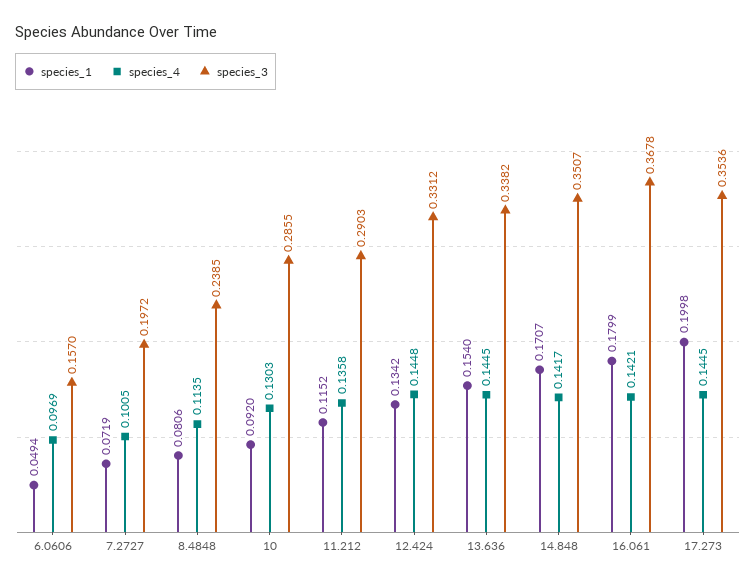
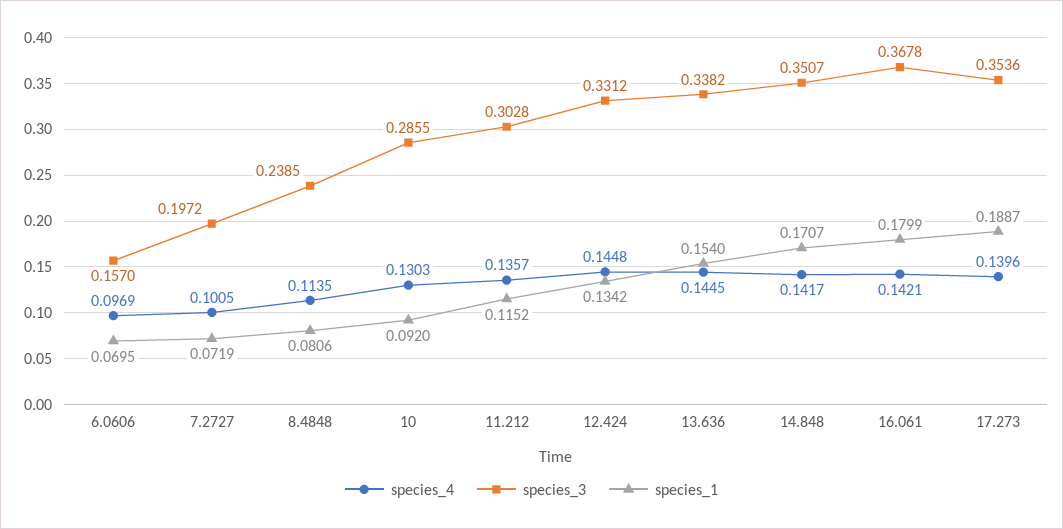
species_1, 6.0606: 0.0494 -> 0.0695
species_4, 11.212: 0.1358 -> 0.1357
species_3, 11.212: 0.2903 -> 0.3028
species_1, 17.273: 0.1998 -> 0.1887
species_4, 17.273: 0.1445 -> 0.1396

